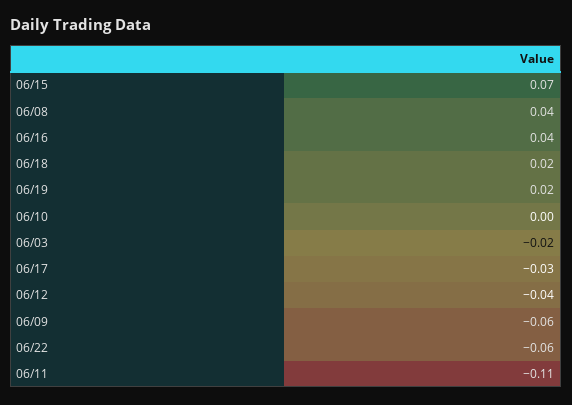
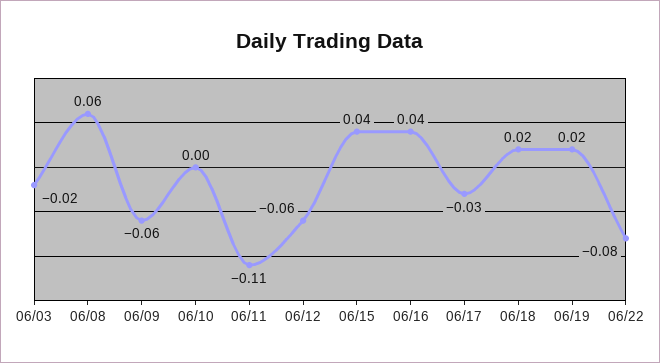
06/15: 0.07 -> 0.04
06/08: 0.04 -> 0.06
06/12: -0.04 -> -0.06
06/22: -0.06 -> -0.08

